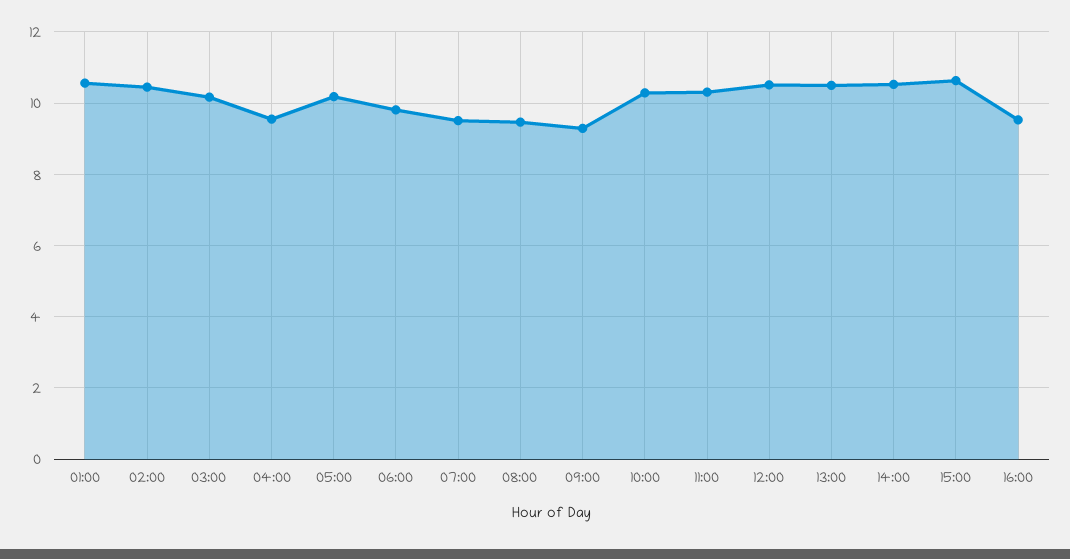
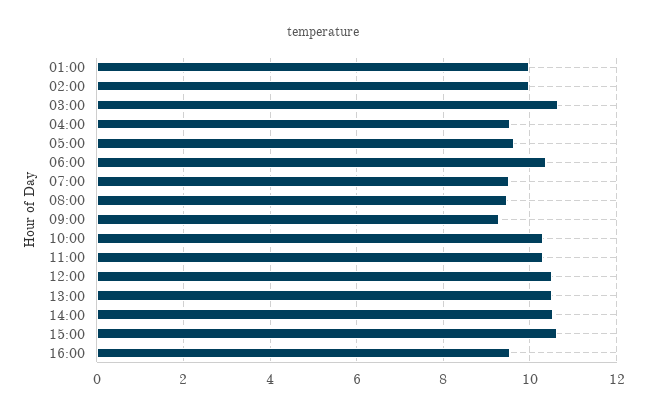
01:00: 10.6 -> 10
02:00: 10.4 -> 10
03:00: 10.2 -> 10.6
05:00: 10.2 -> 9.6
06:00: 9.8 -> 10.4

